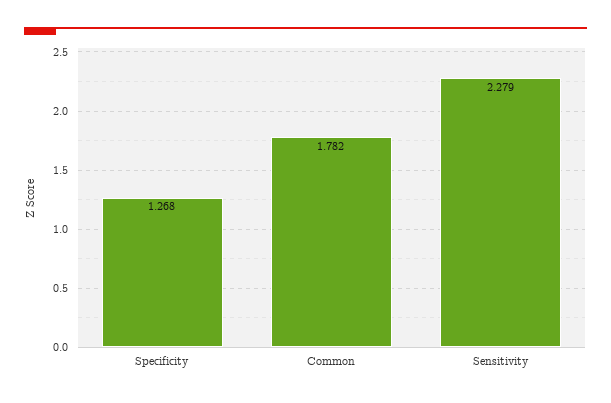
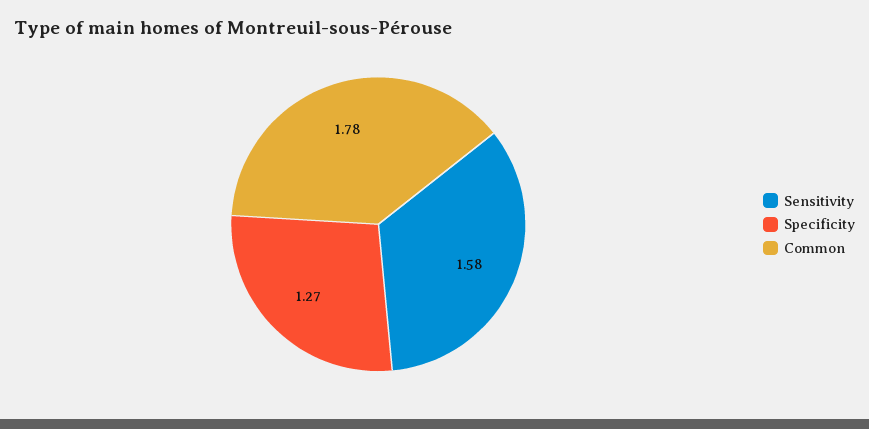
Sensitivity: 2.279 -> 1.58

